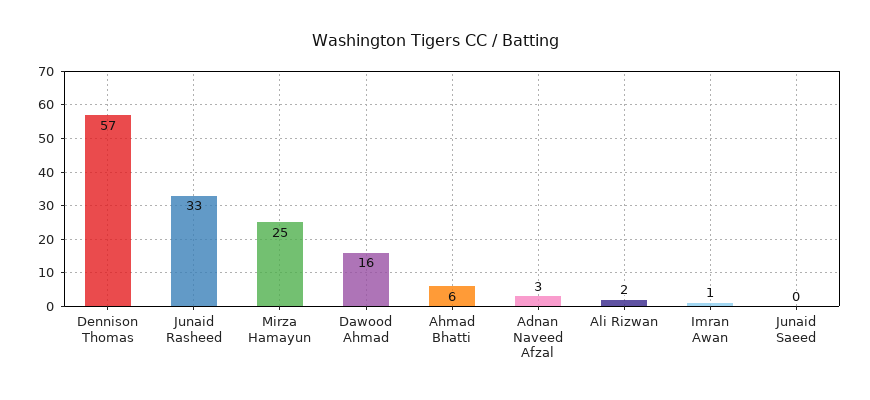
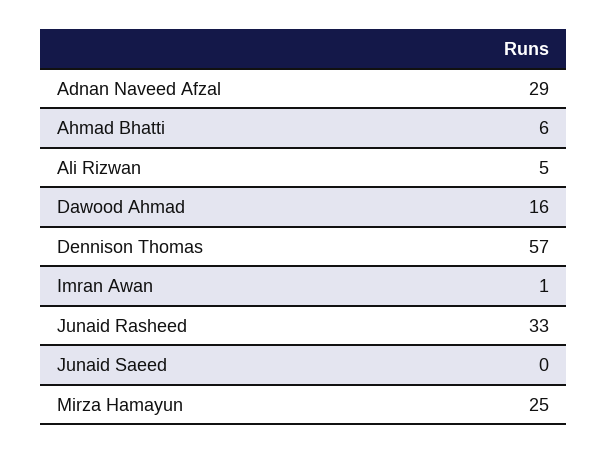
Adnan Naveed Afzal: 3 -> 29
Ali Rizwan: 2 -> 5

